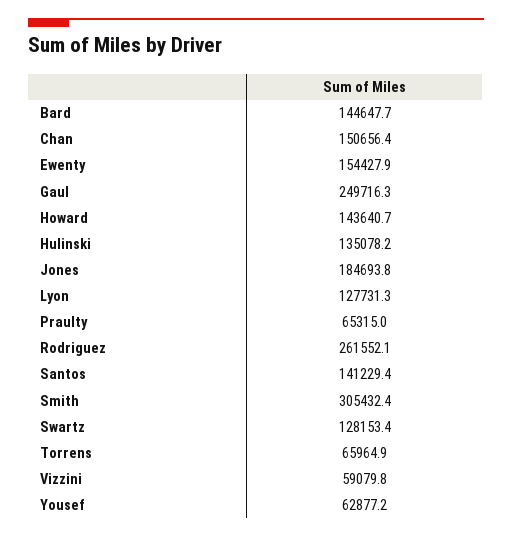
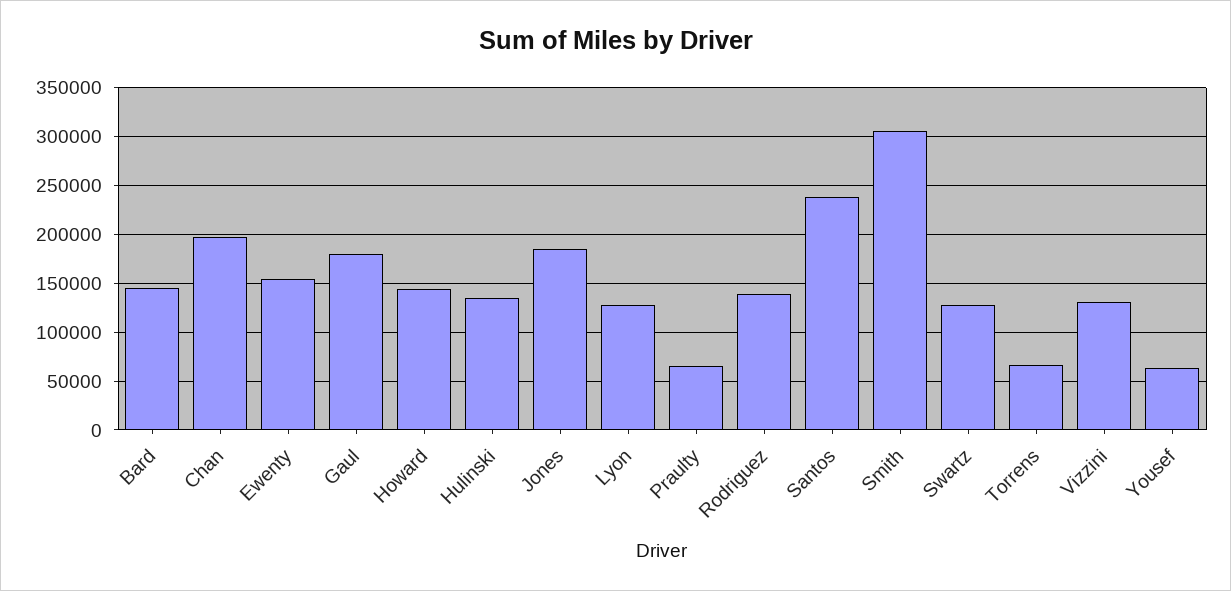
Chan: 150656.4 -> 200000
Gaul: 249716.3 -> 180000
Rodriguez: 261552.1 -> 140000
Santos: 141229.4 -> 240000
Vizzini: 59079.8 -> 130000

